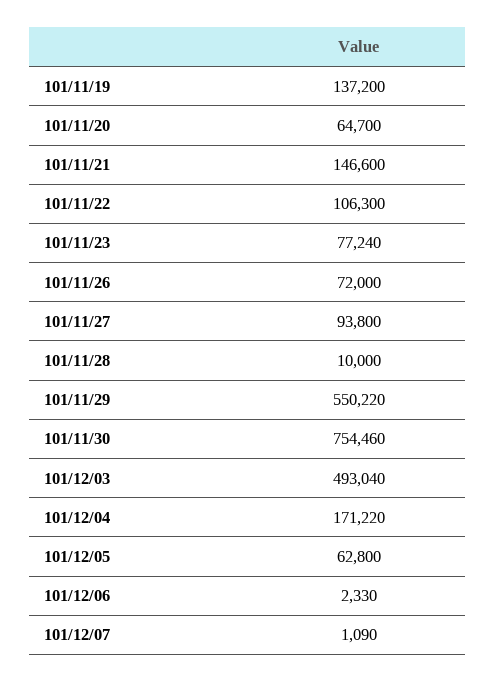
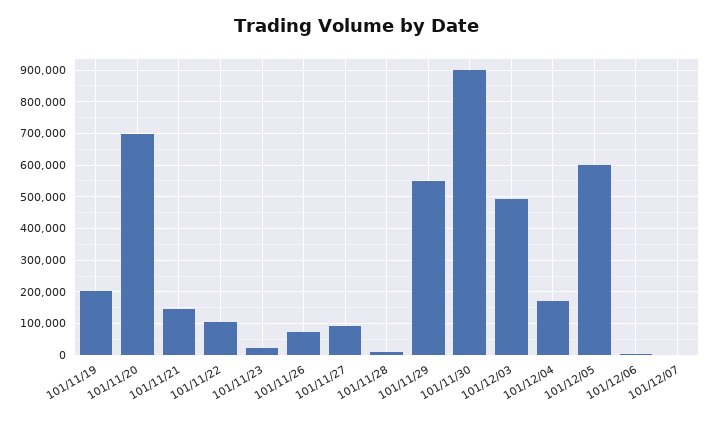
101/11/19: 137200 -> 200000
101/11/20: 64700 -> 700000
101/11/23: 77240 -> 20000
101/11/30: 754460 -> 900000
101/12/05: 62800 -> 600000

